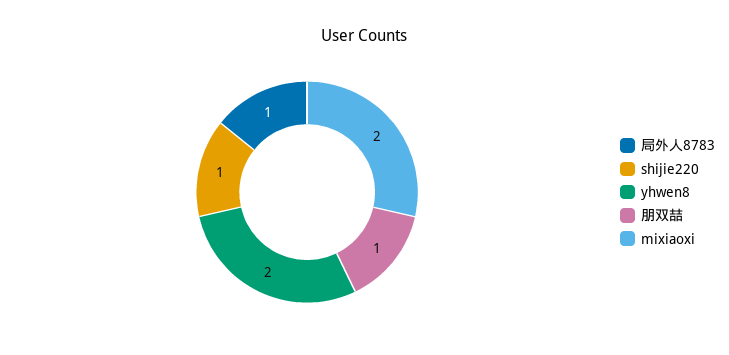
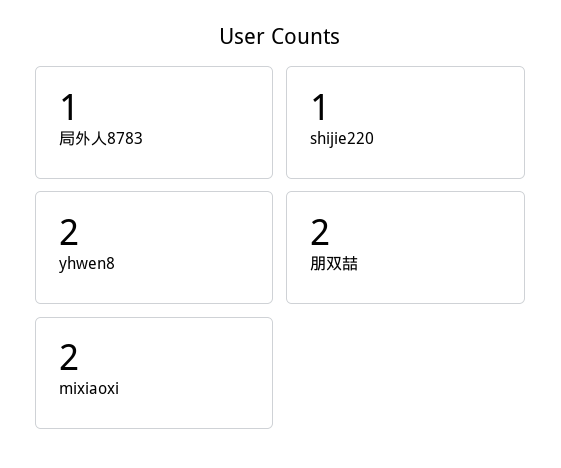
朋双喆: 1 -> 2

